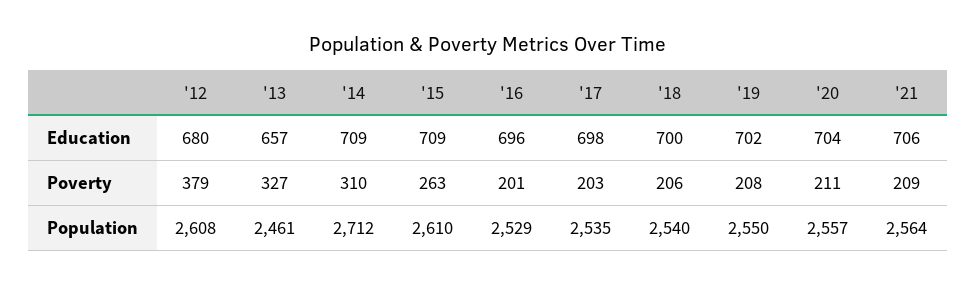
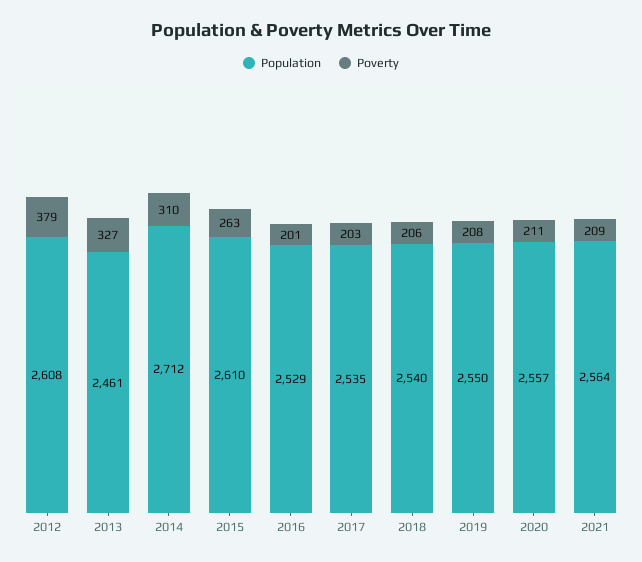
Education, '12: 680 -> none
Education, '13: 657 -> none
Education, '14: 709 -> none
Education, '15: 709 -> none
Education, '16: 696 -> none
Education, '17: 698 -> none
Education, '18: 700 -> none
Education, '19: 702 -> none
Education, '20: 704 -> none
Education, '21: 706 -> none

